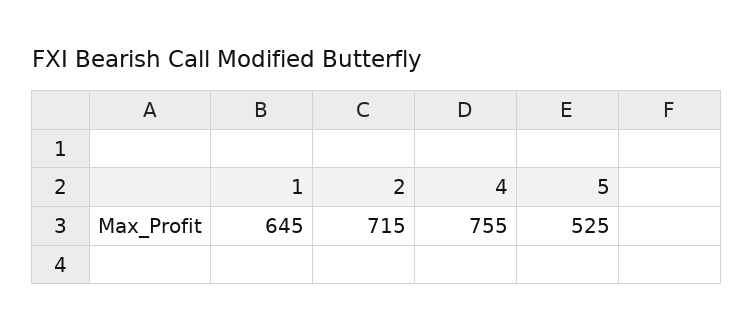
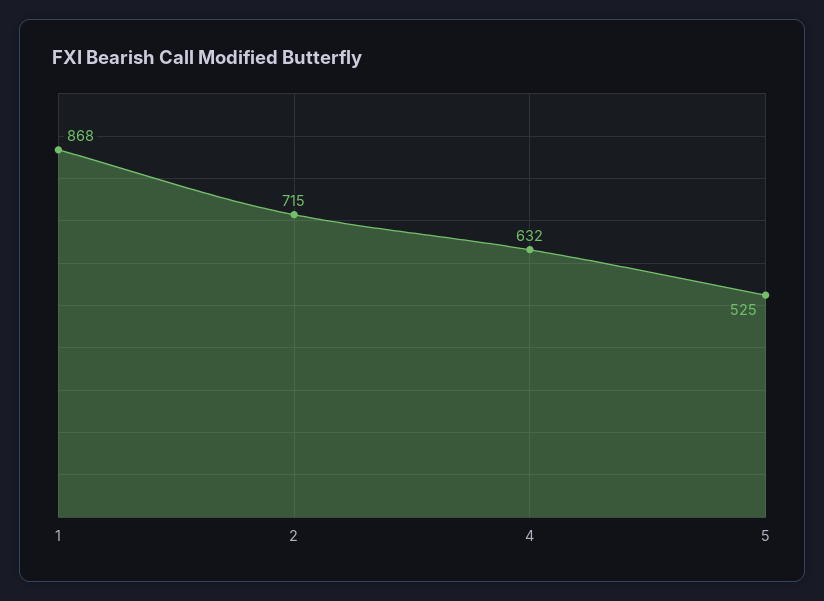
1: 645 -> 868
4: 755 -> 632

